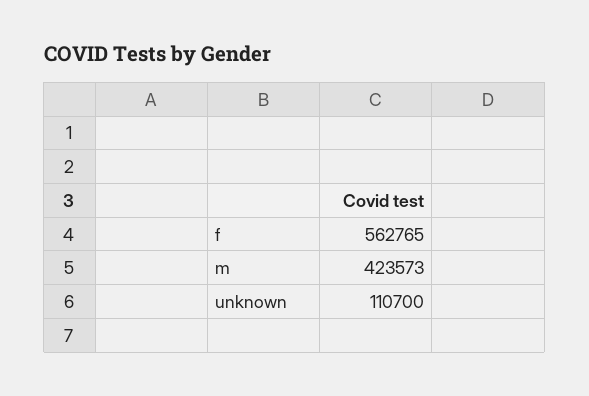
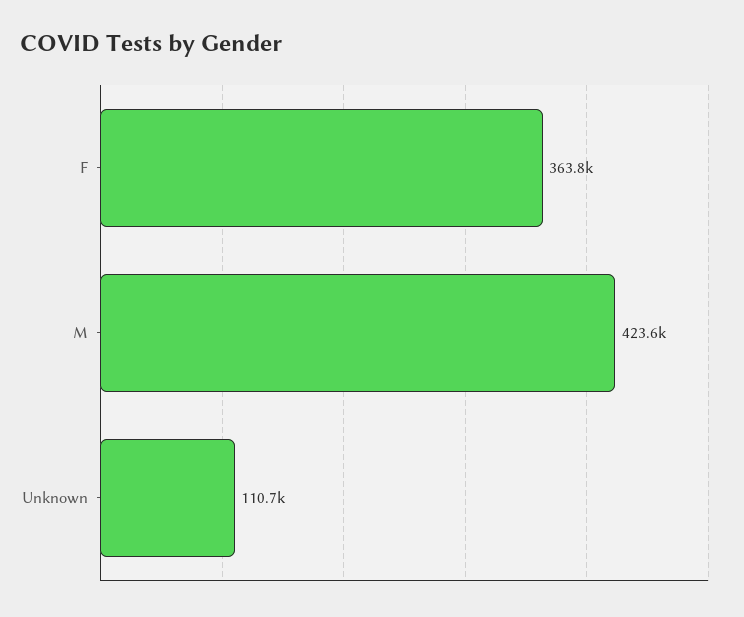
f: 562765 -> 363800

